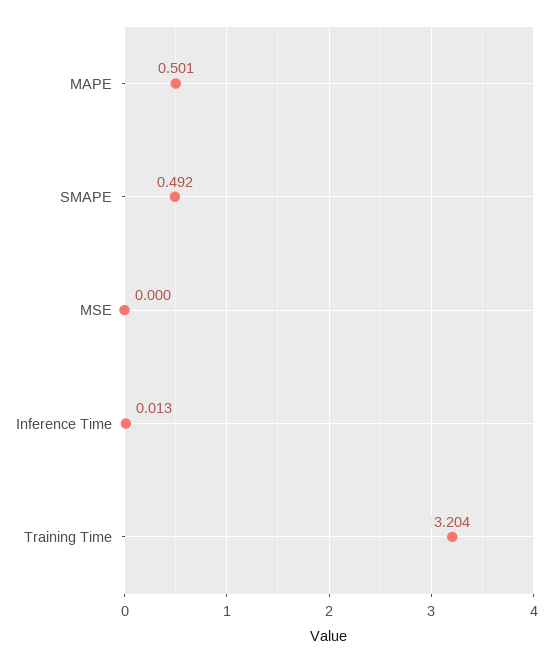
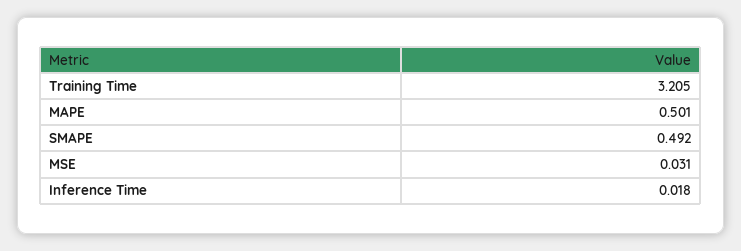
MSE: 0 -> 0.031
Inference Time: 0.013 -> 0.018
Training Time: 3.204 -> 3.205

